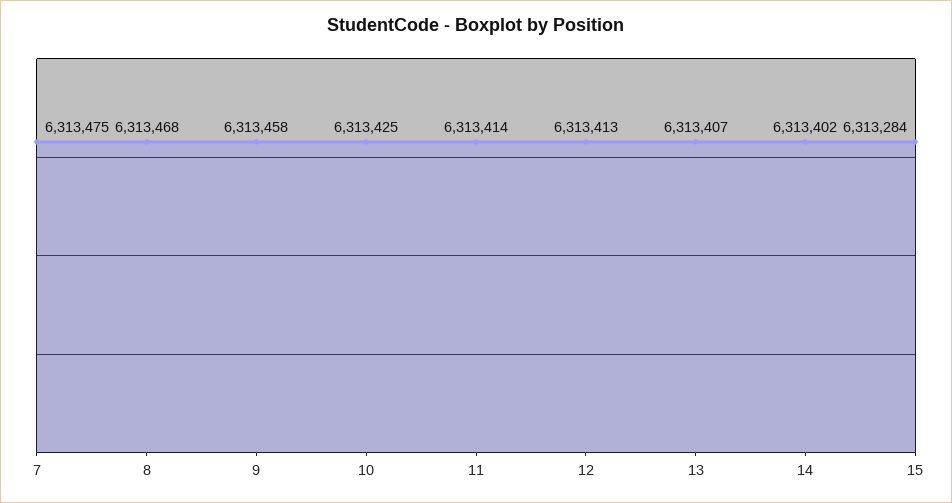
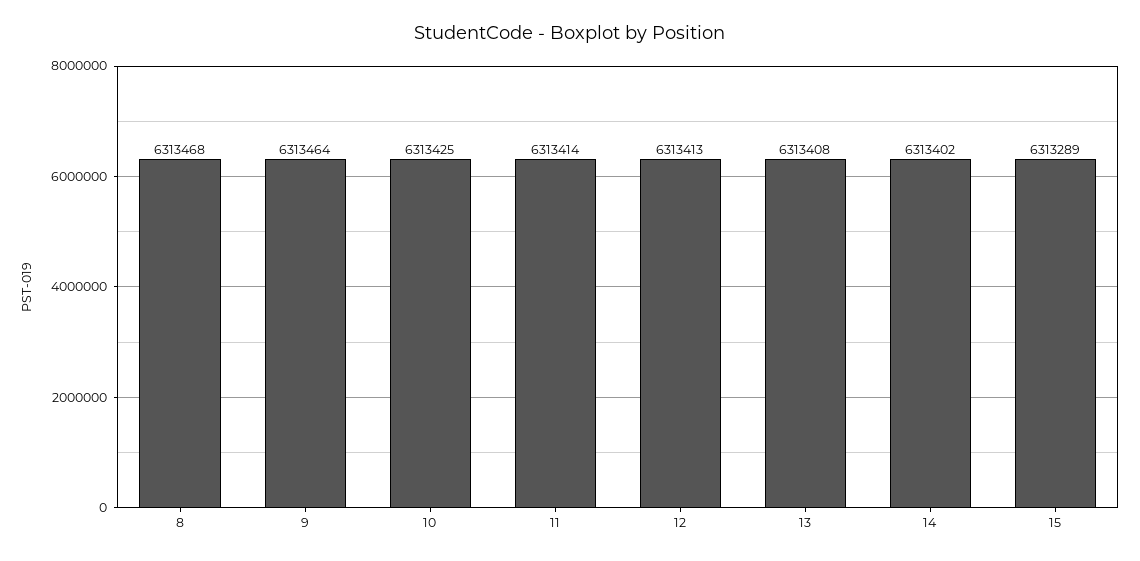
7: 6313475 -> none
9: 6313458 -> 6313464
13: 6313407 -> 6313408
15: 6313284 -> 6313289

